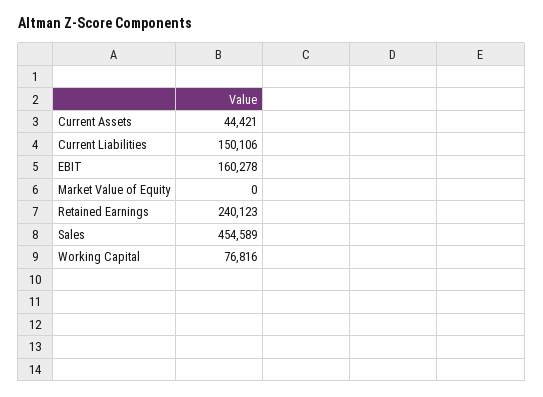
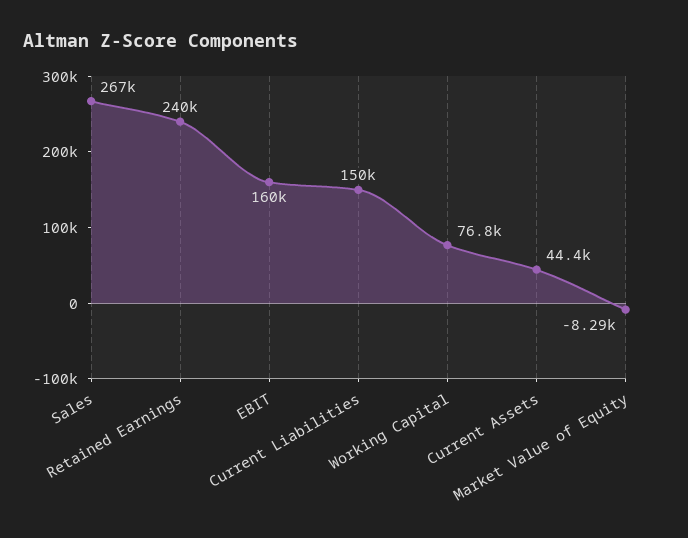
Market Value of Equity: 0 -> -8290
Sales: 454589 -> 267000

